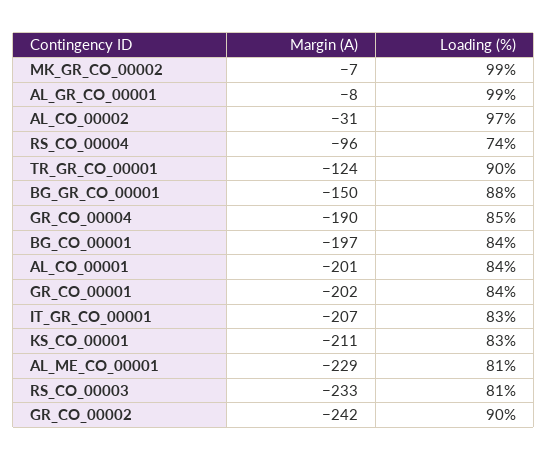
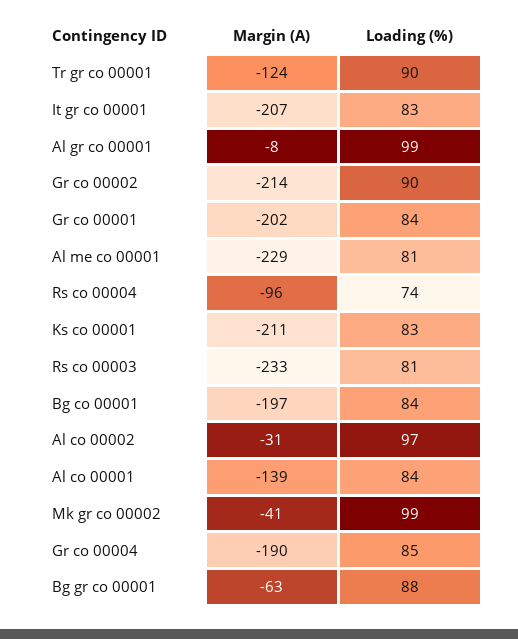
Margin (A), MK_GR_CO_00002: -7 -> -41
Margin (A), BG_GR_CO_00001: -150 -> -63
Margin (A), AL_CO_00001: -201 -> -139
Margin (A), GR_CO_00002: -242 -> -214

